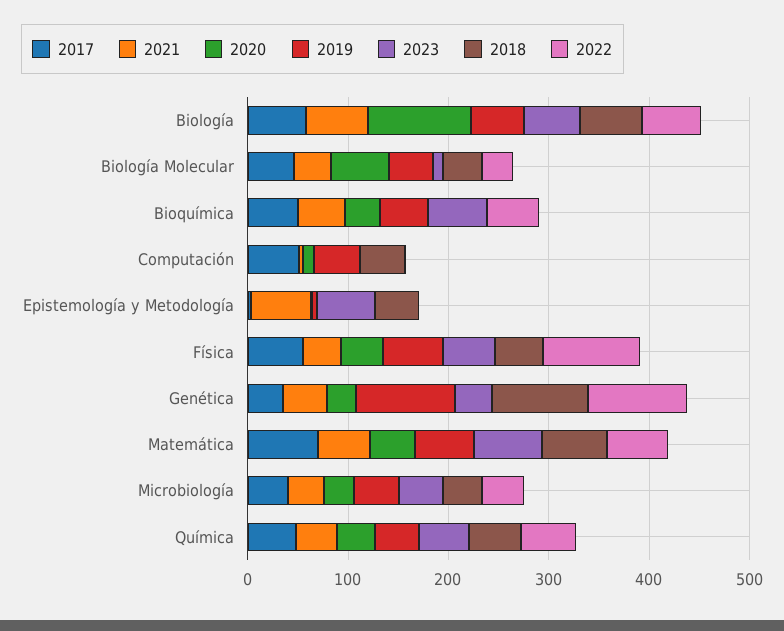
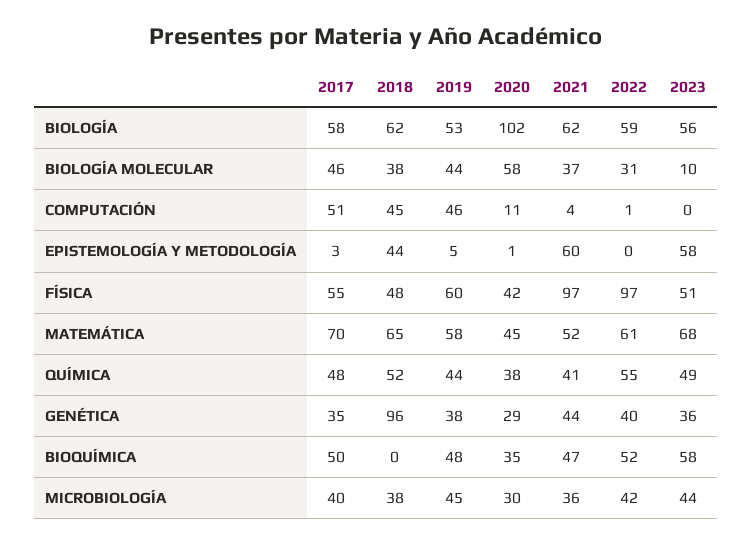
2021, Física: 40 -> 97
2019, Genética: 100 -> 38
2022, Genética: 100 -> 40

